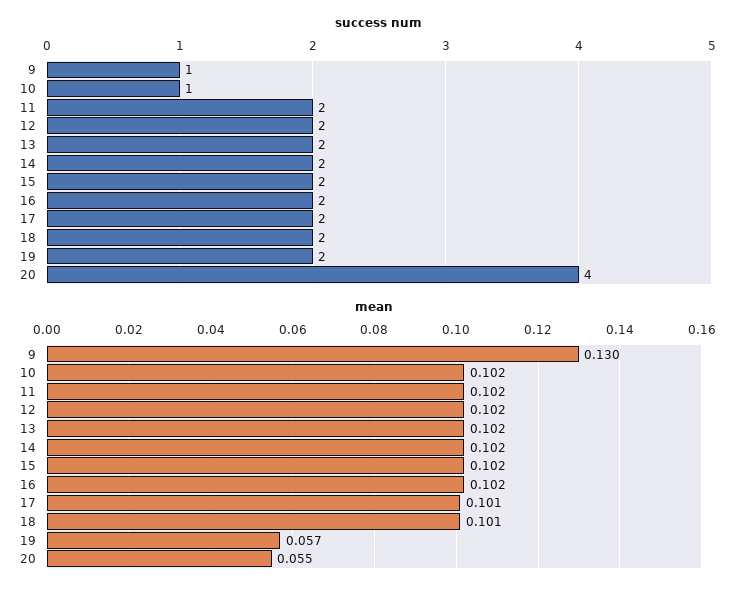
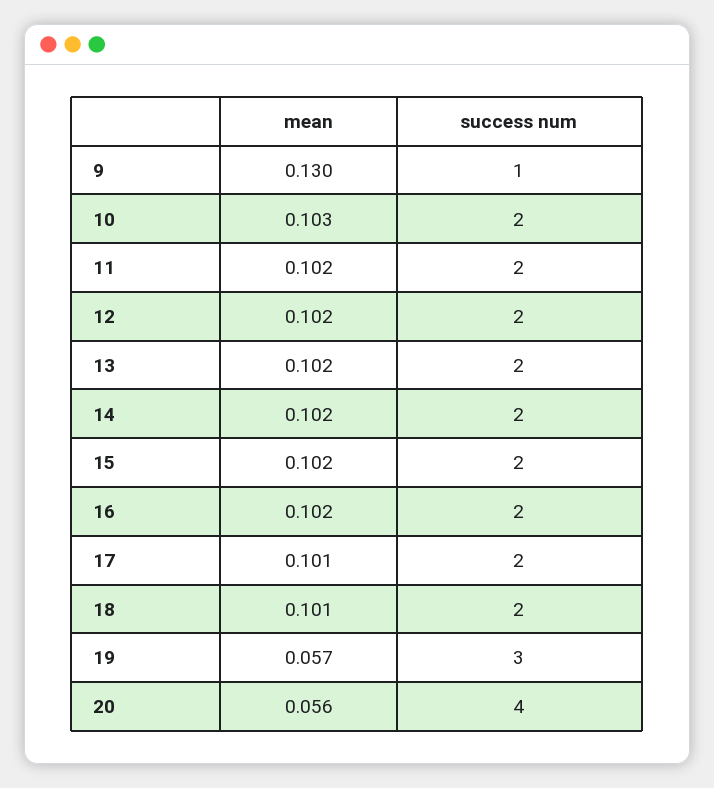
success num, 10: 1 -> 2
success num, 19: 2 -> 3
mean, 10: 0.102 -> 0.103
mean, 20: 0.055 -> 0.056

